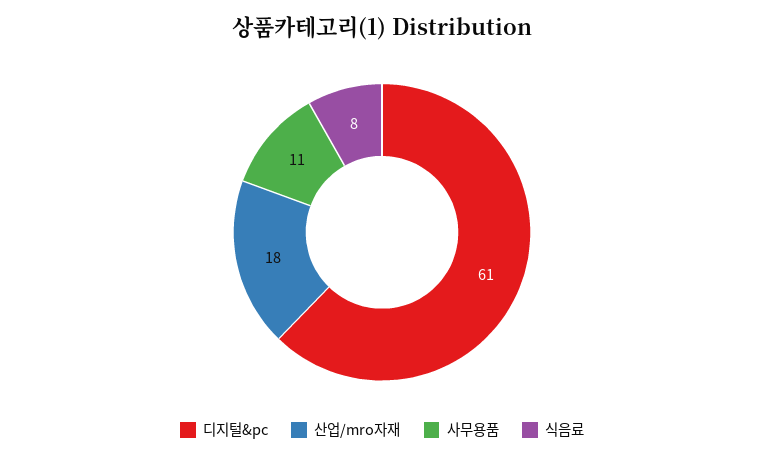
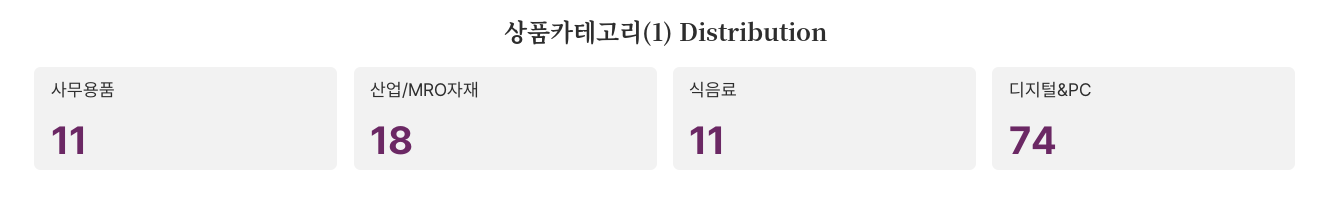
디지털&pc: 61 -> 74
식음료: 8 -> 11

